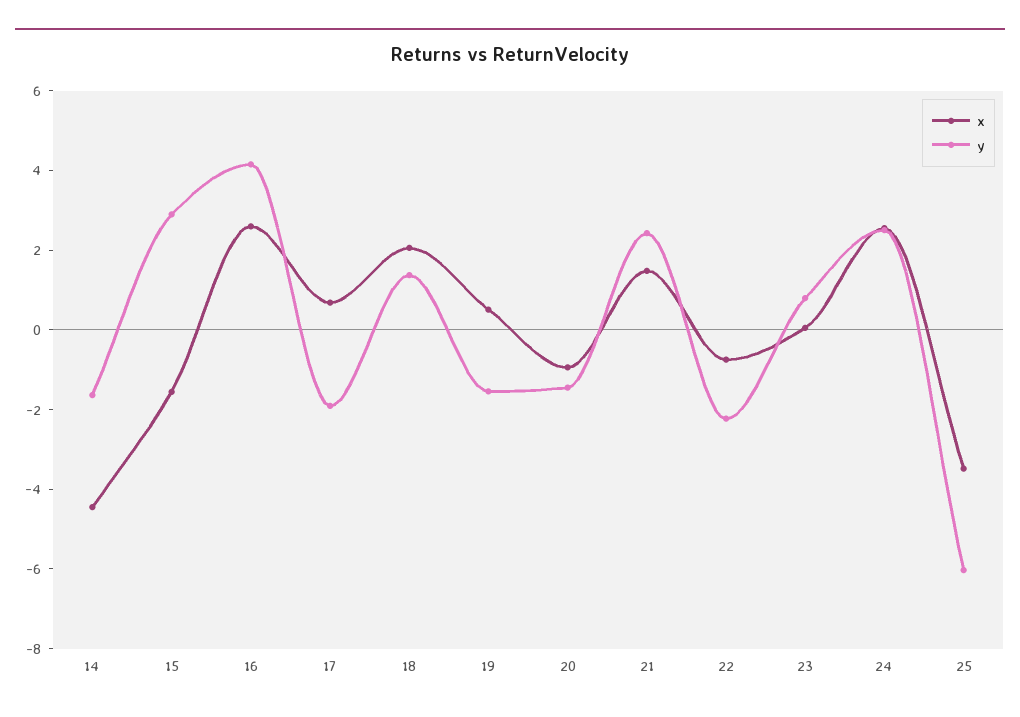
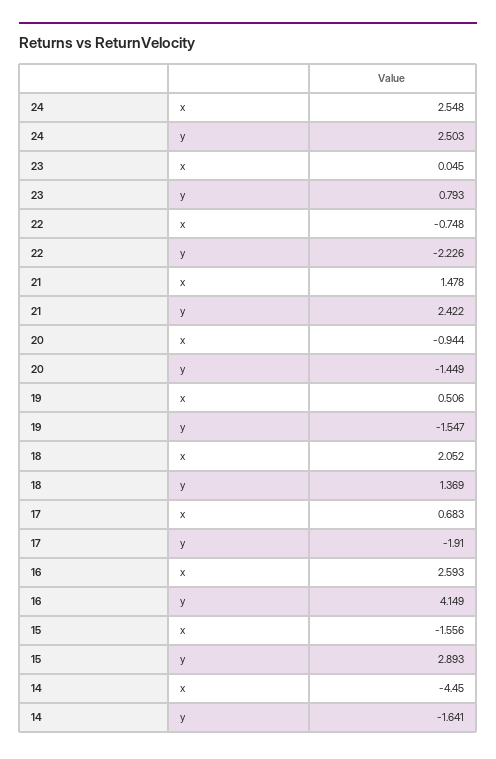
x, 25: -3.5 -> none
y, 25: -6 -> none

